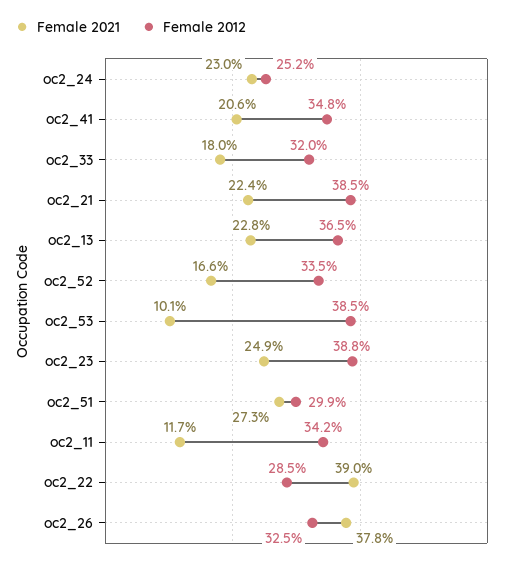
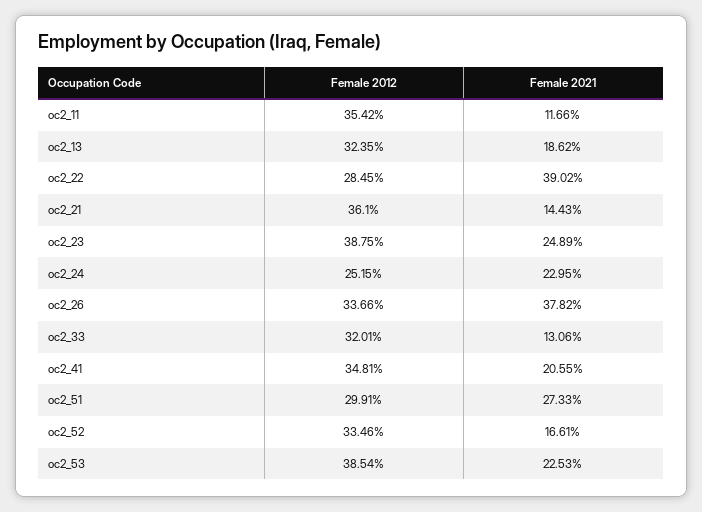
Female 2021, oc2_33: 18 -> 13.06
Female 2021, oc2_21: 22.4 -> 14.43
Female 2012, oc2_21: 38.5 -> 36.1
Female 2021, oc2_13: 22.8 -> 18.62
Female 2012, oc2_13: 36.5 -> 32.35
Female 2021, oc2_53: 10.1 -> 22.53
Female 2012, oc2_11: 34.2 -> 35.42
Female 2012, oc2_26: 32.5 -> 33.66

